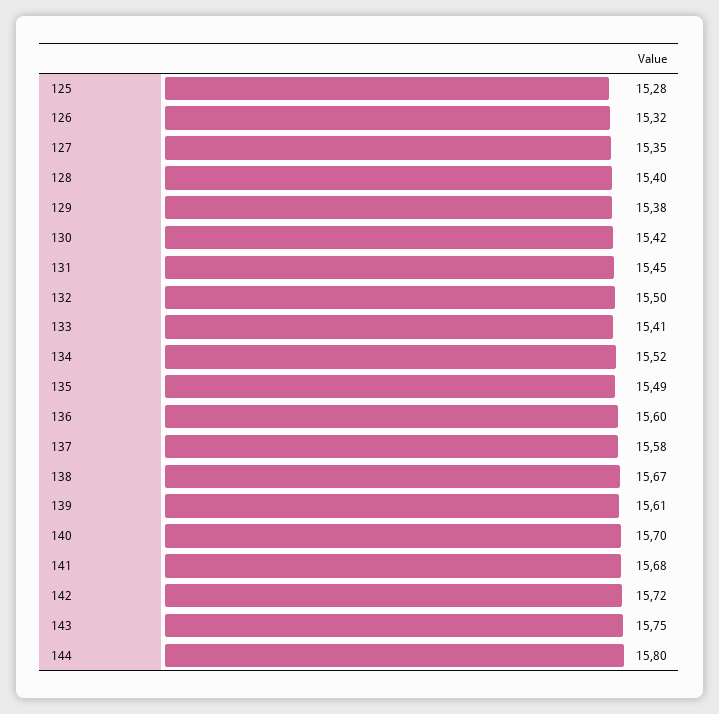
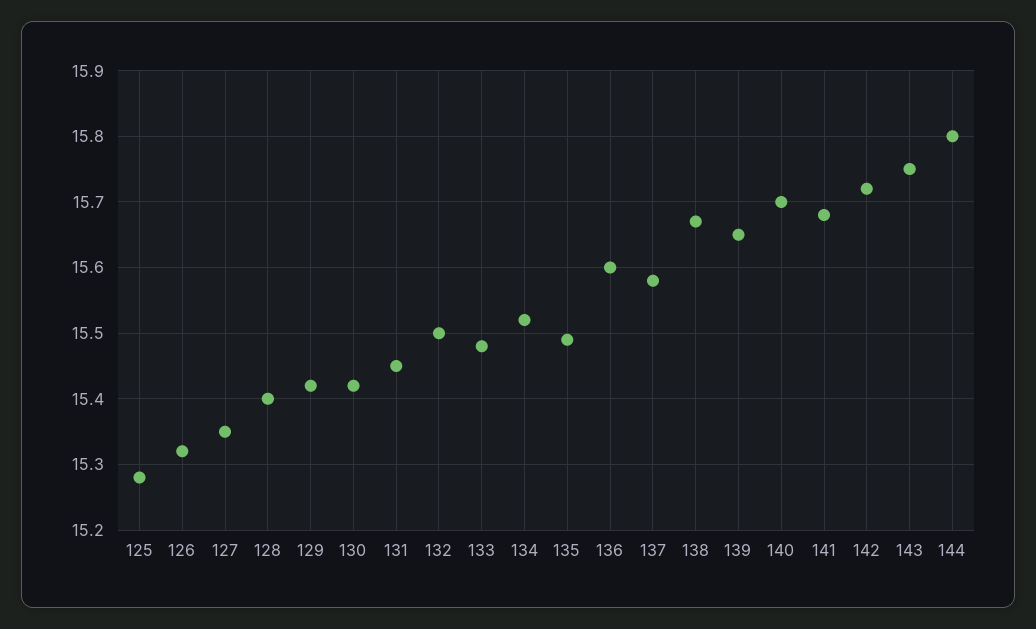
129: 15.38 -> 15.42
133: 15.41 -> 15.48
139: 15.61 -> 15.65

